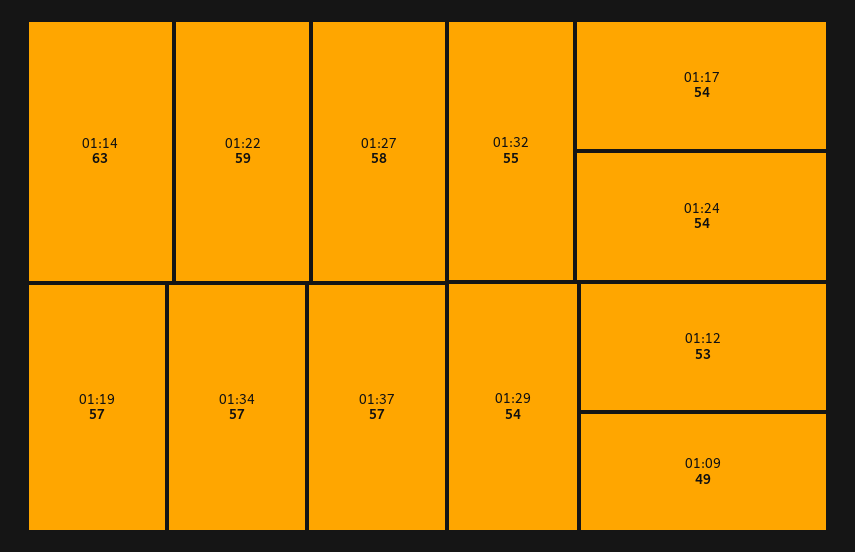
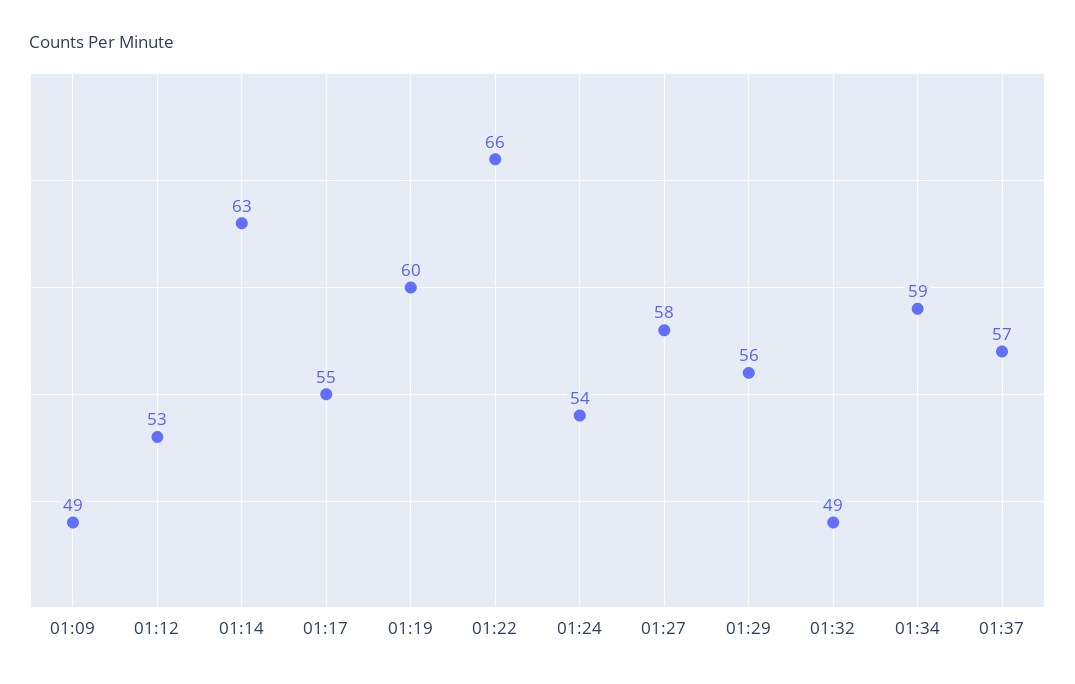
01:22: 59 -> 66
01:19: 57 -> 60
01:34: 57 -> 59
01:32: 55 -> 49
01:17: 54 -> 55
01:29: 54 -> 56

